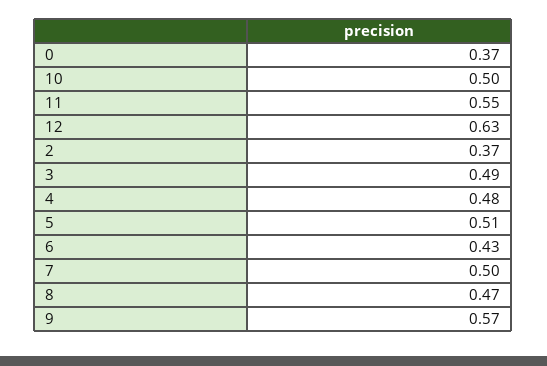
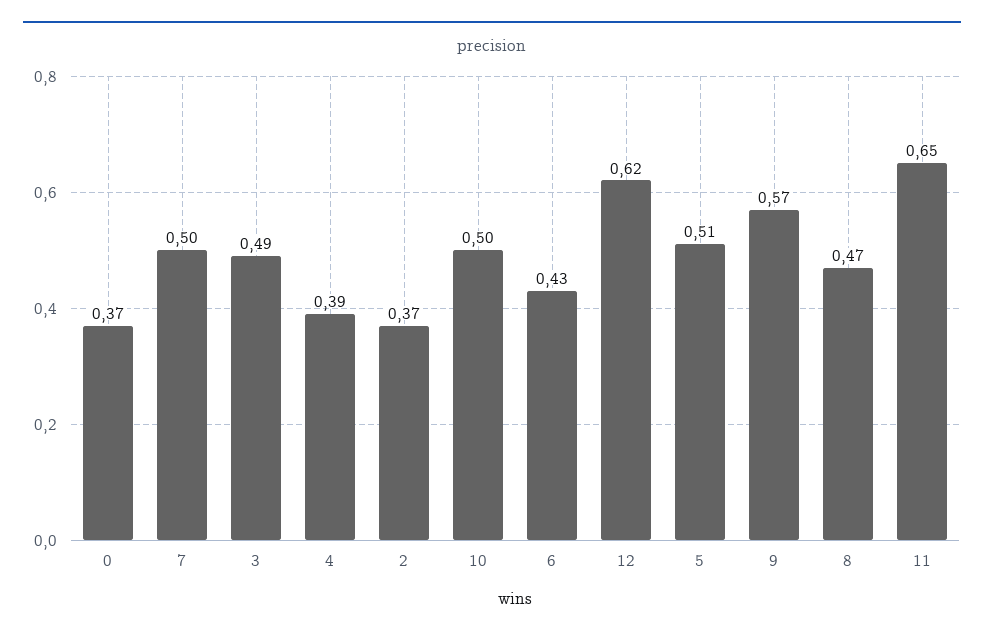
11: 0.55 -> 0.65
12: 0.63 -> 0.62
4: 0.48 -> 0.39

